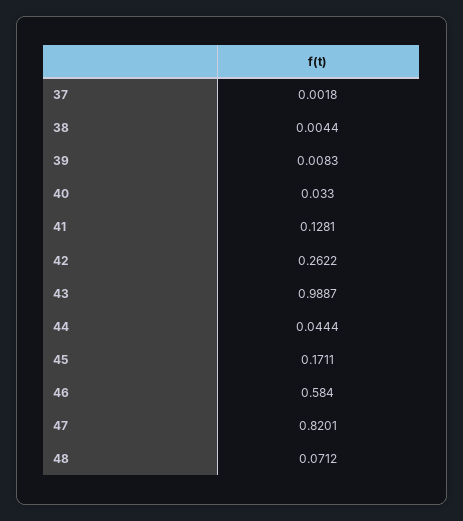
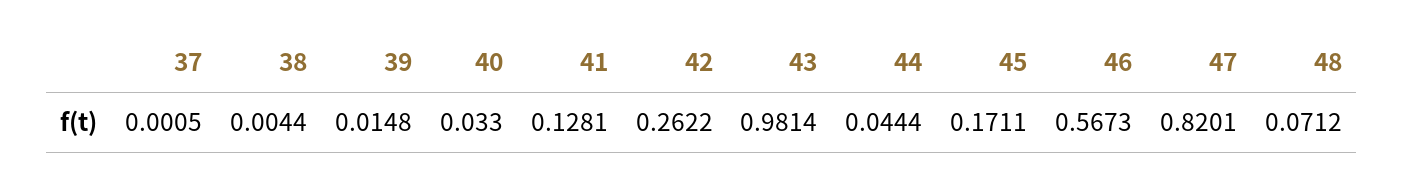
37: 0.0018 -> 0.0005
39: 0.0083 -> 0.0148
43: 0.9887 -> 0.9814
46: 0.584 -> 0.5673

